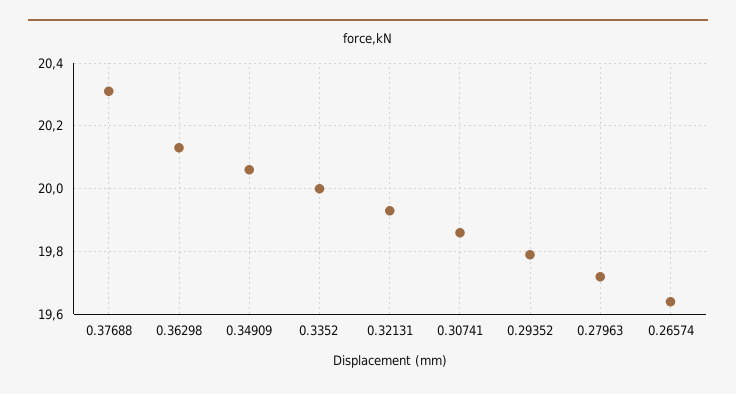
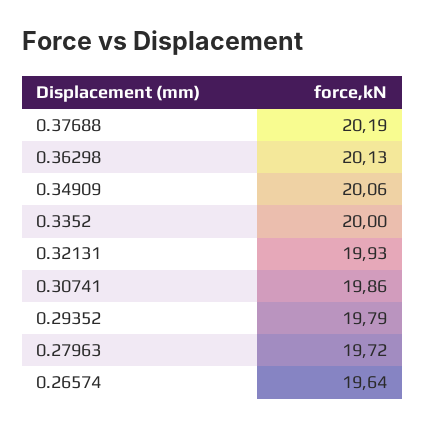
0.37688: 20.3 -> 20.19

